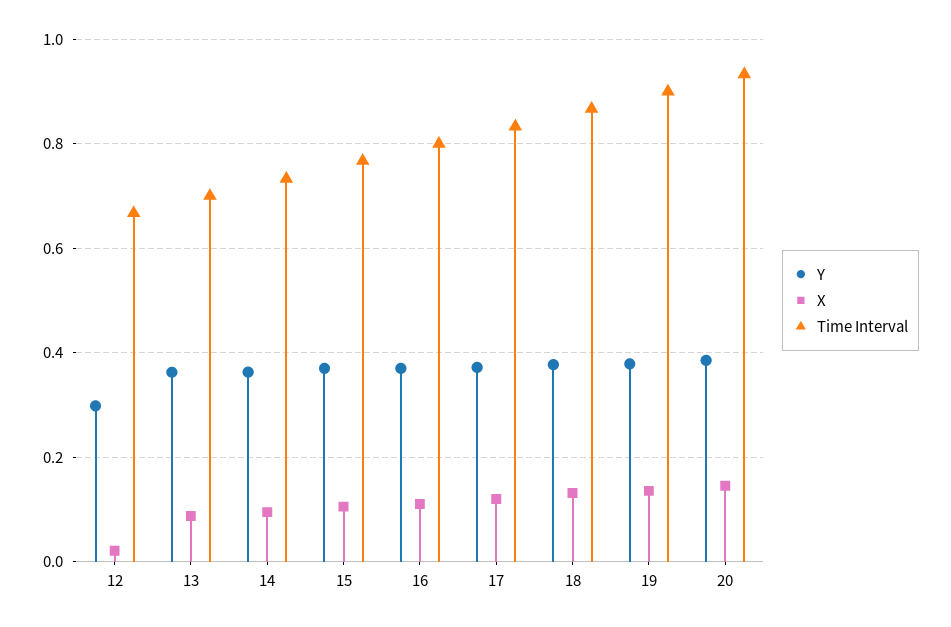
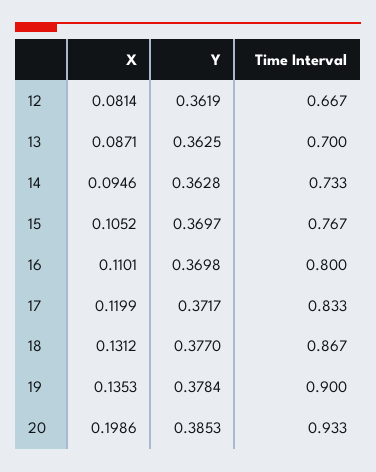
Y, 12: 0.3 -> 0.3619
X, 12: 0.02 -> 0.0814
X, 20: 0.14 -> 0.1986

